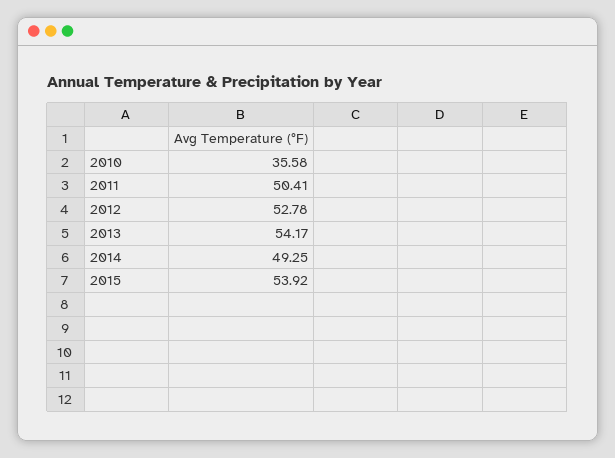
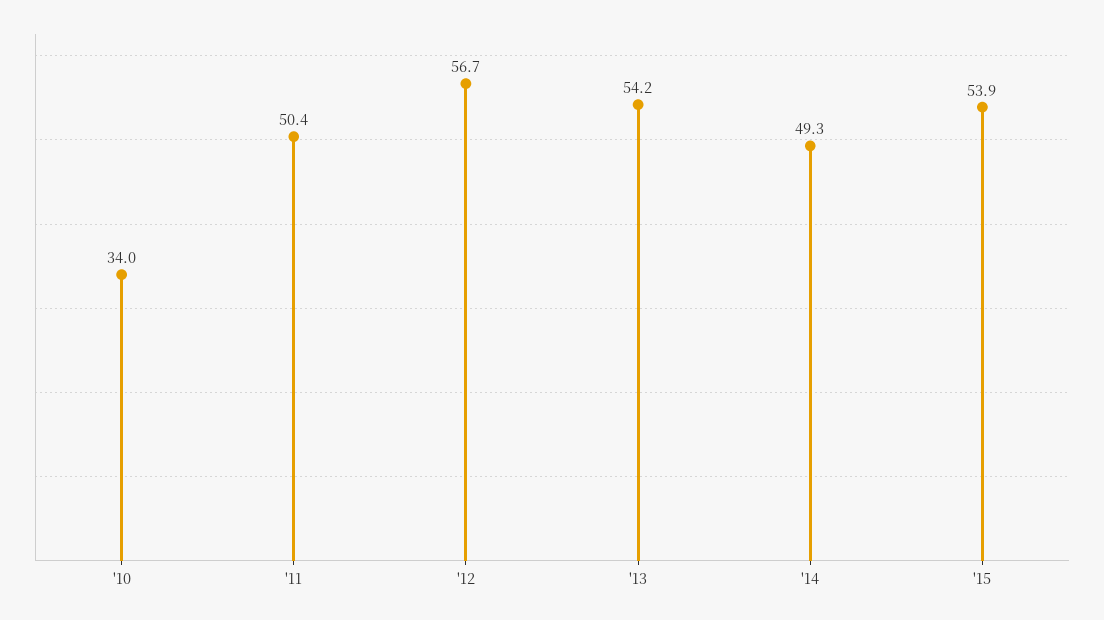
2010: 35.58 -> 34
2012: 52.78 -> 56.7

